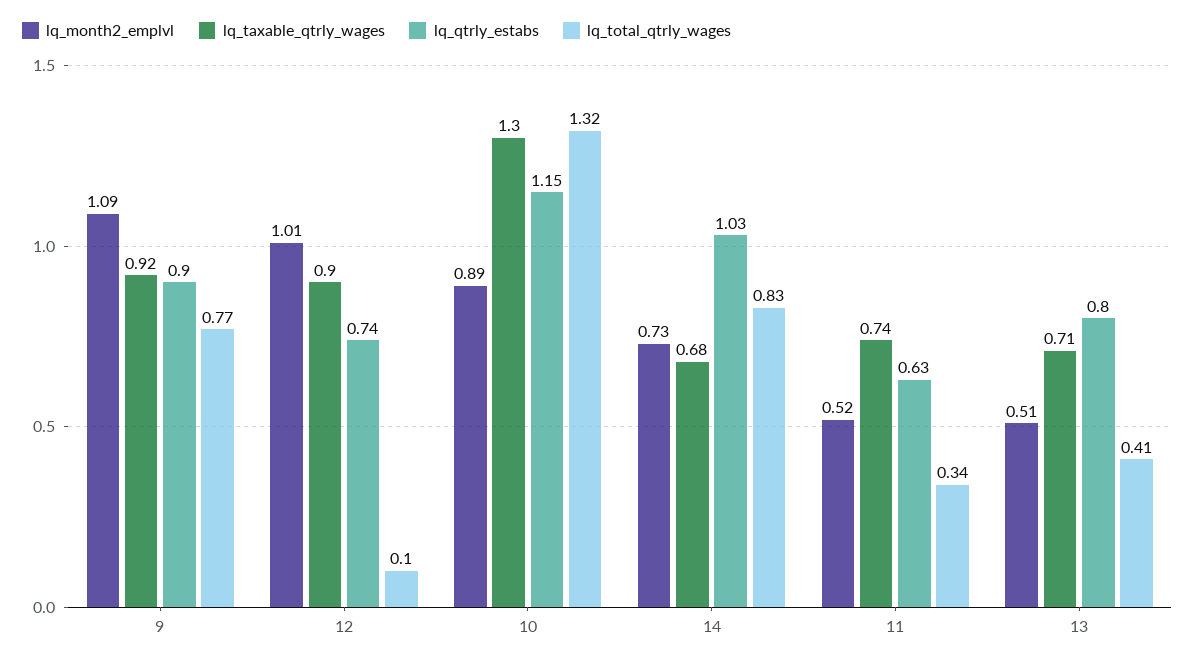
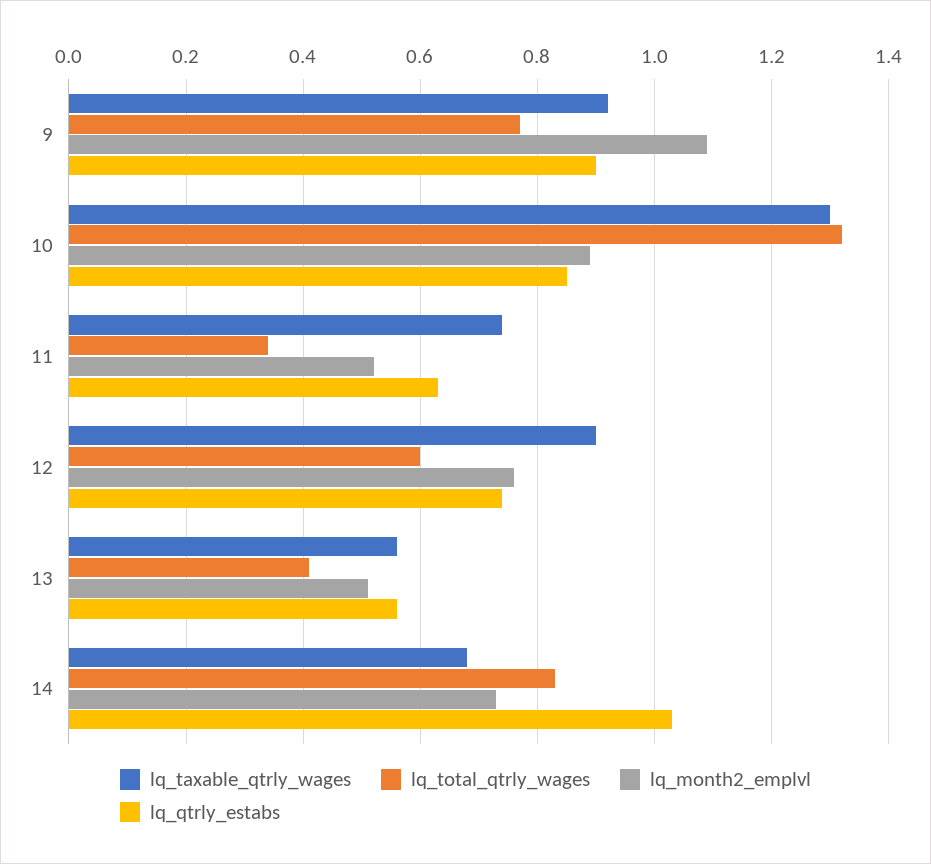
lq_month2_emplvl, 12: 1.01 -> 0.75
lq_total_qtrly_wages, 12: 0.1 -> 0.6
lq_qtrly_estabs, 10: 1.15 -> 0.85
lq_taxable_qtrly_wages, 13: 0.71 -> 0.55
lq_qtrly_estabs, 13: 0.8 -> 0.55

